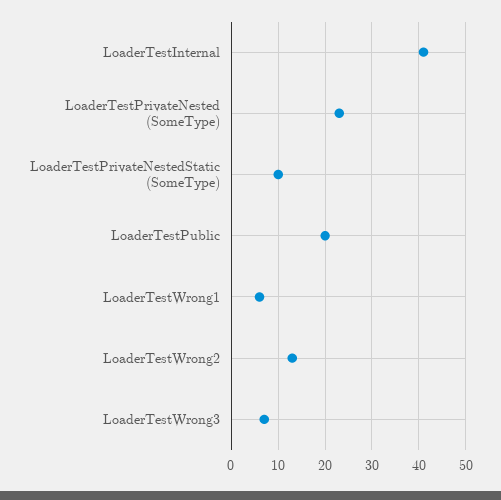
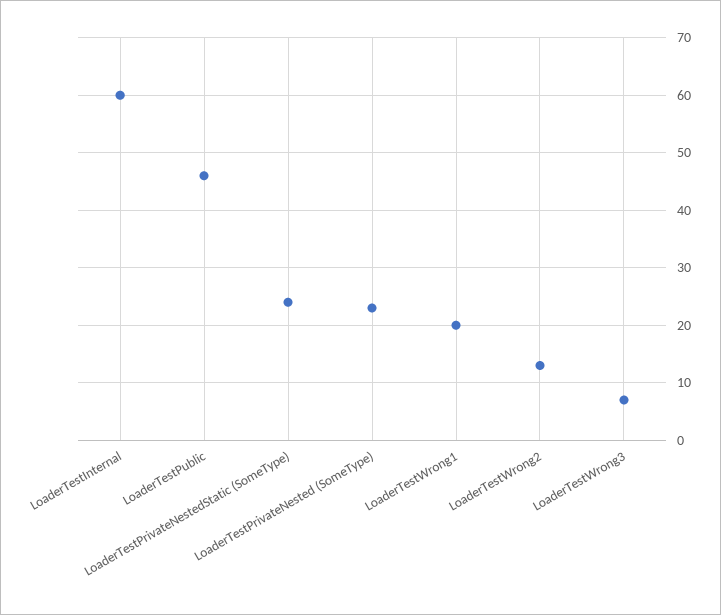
LoaderTestInternal: 40 -> 60
LoaderTestPrivateNestedStatic (SomeType): 10 -> 25
LoaderTestPublic: 20 -> 45
LoaderTestWrong1: 5 -> 20

